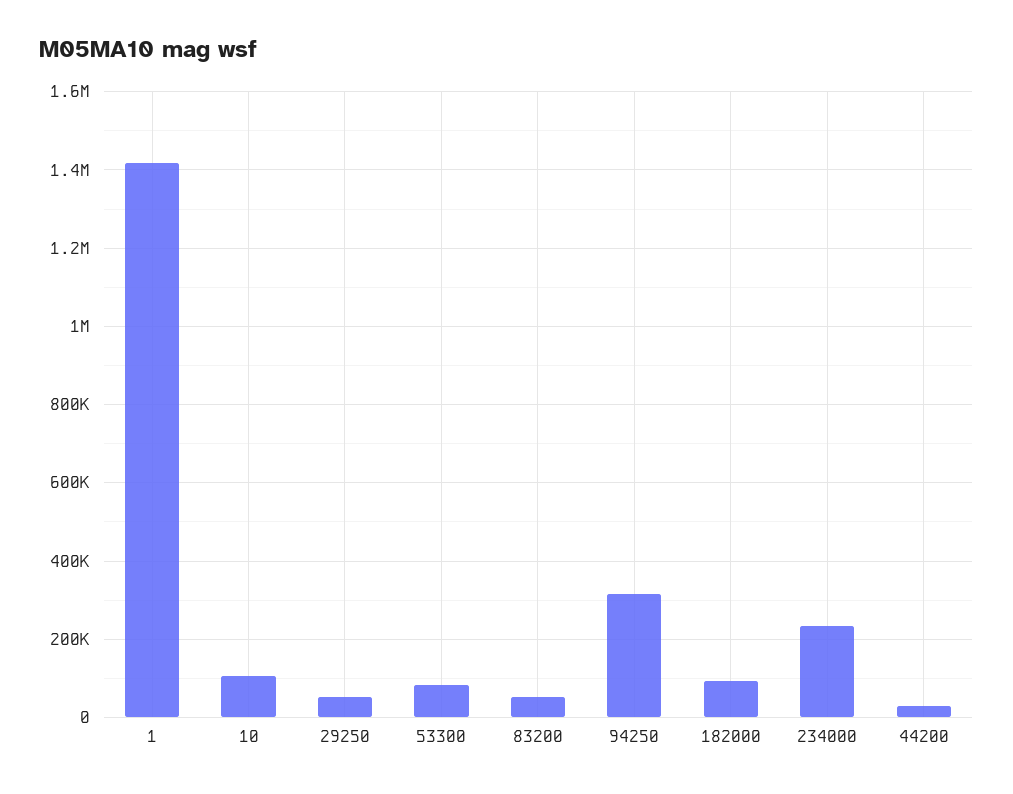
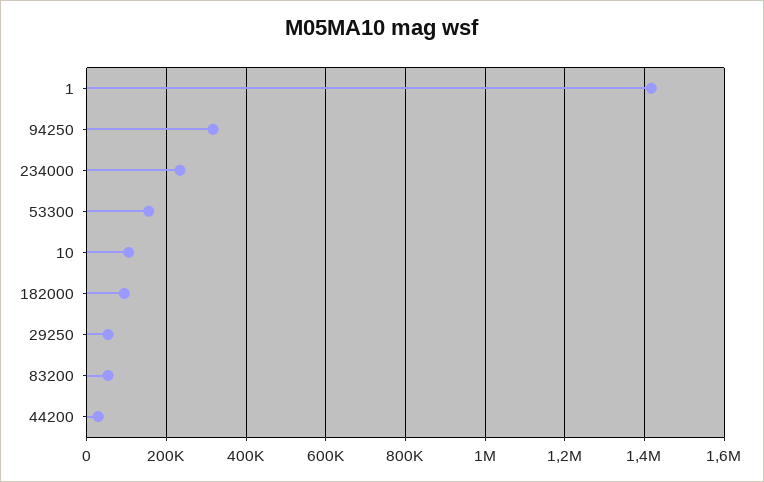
53300: 80000 -> 160000

